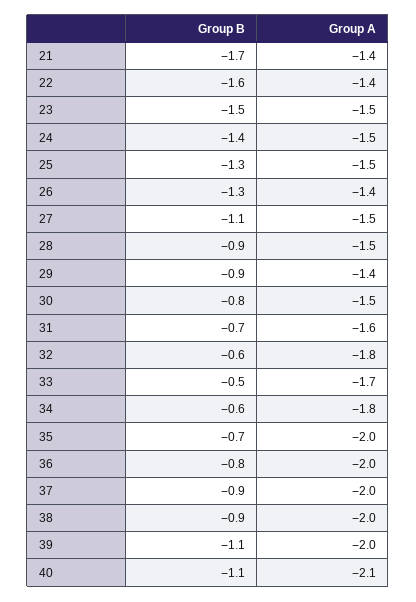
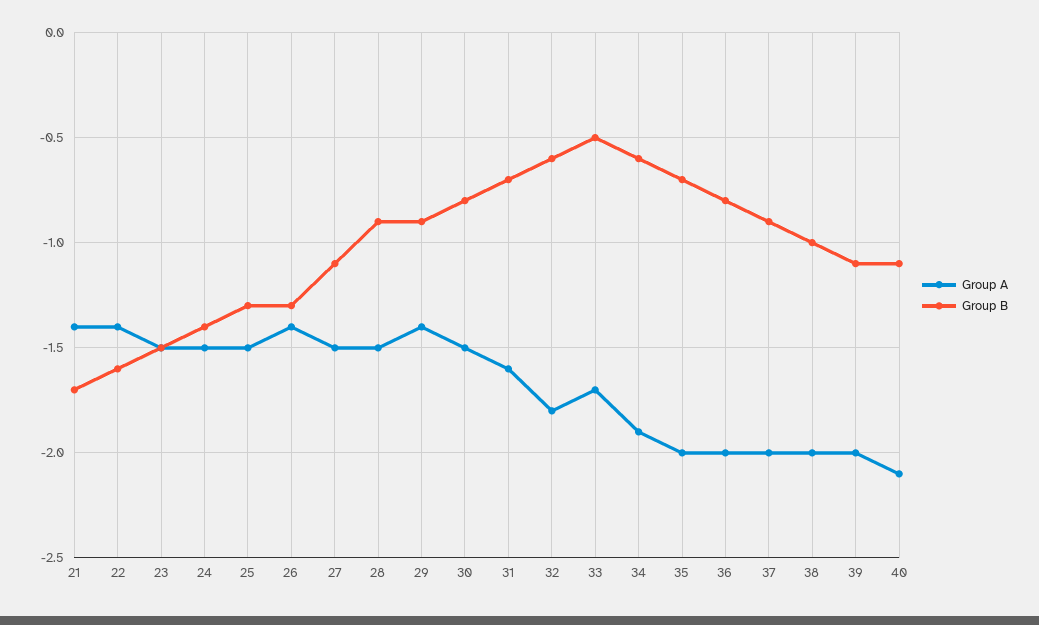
Group A, 34: -1.8 -> -1.9
Group B, 38: -0.9 -> -1

